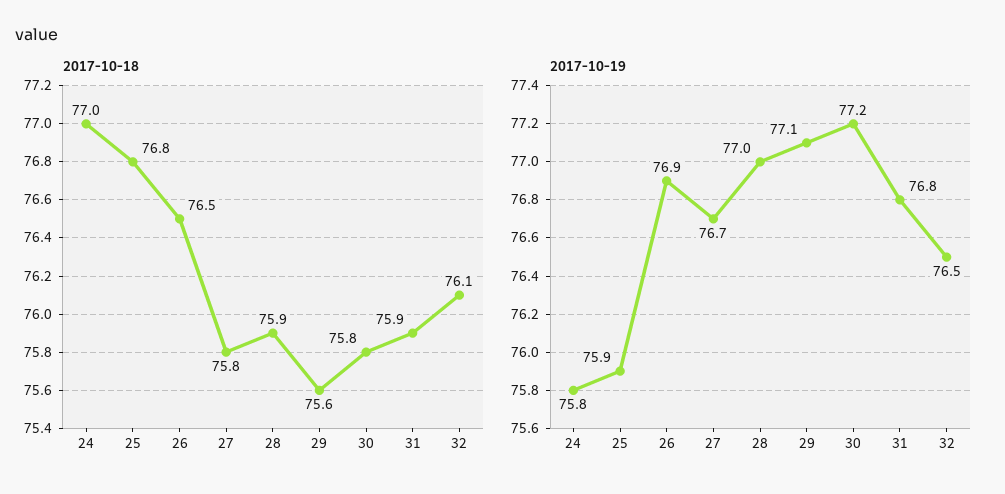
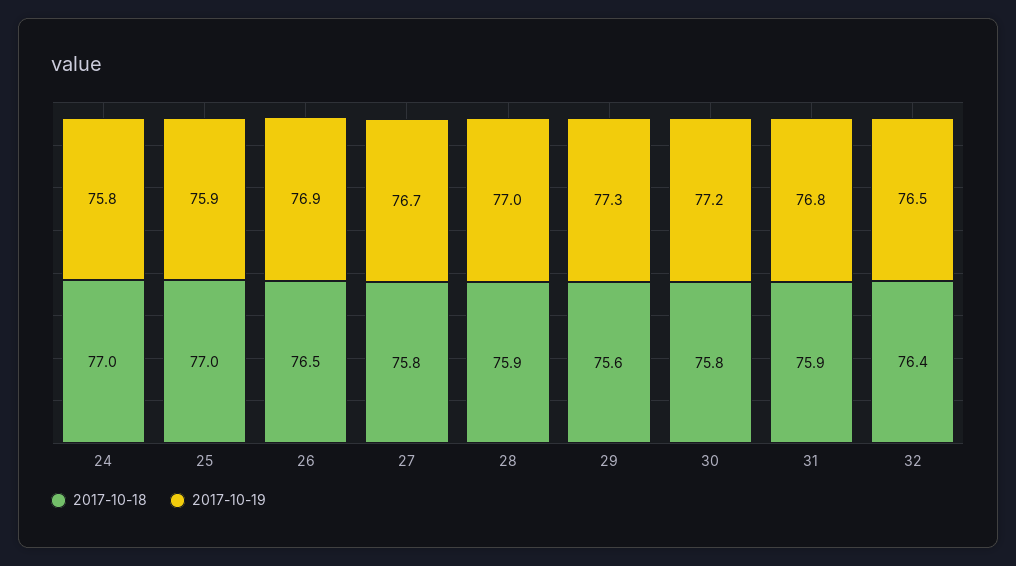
2017-10-18, 25: 76.8 -> 77
2017-10-18, 32: 76.1 -> 76.4
2017-10-19, 29: 77.1 -> 77.3

